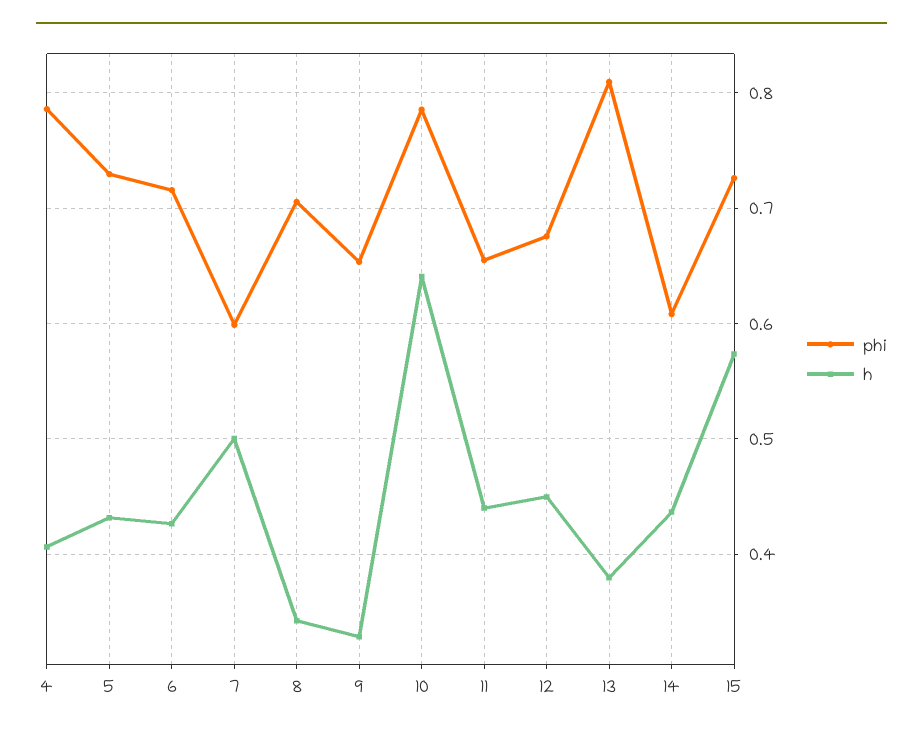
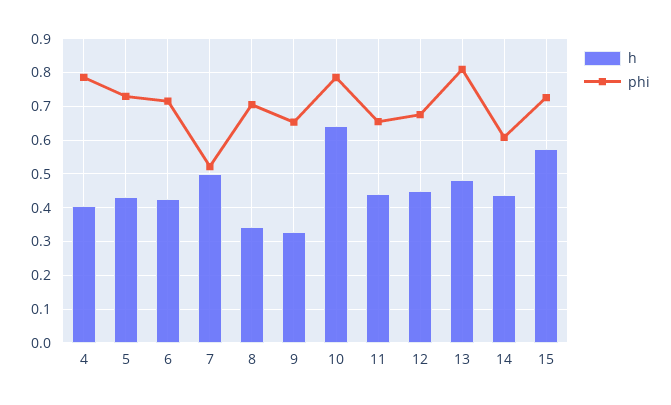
phi, 7: 0.6 -> 0.52
h, 13: 0.38 -> 0.48

